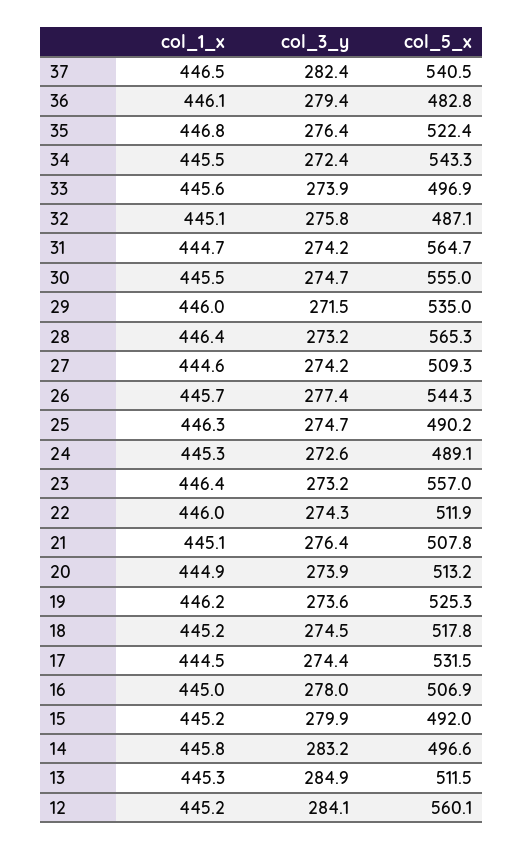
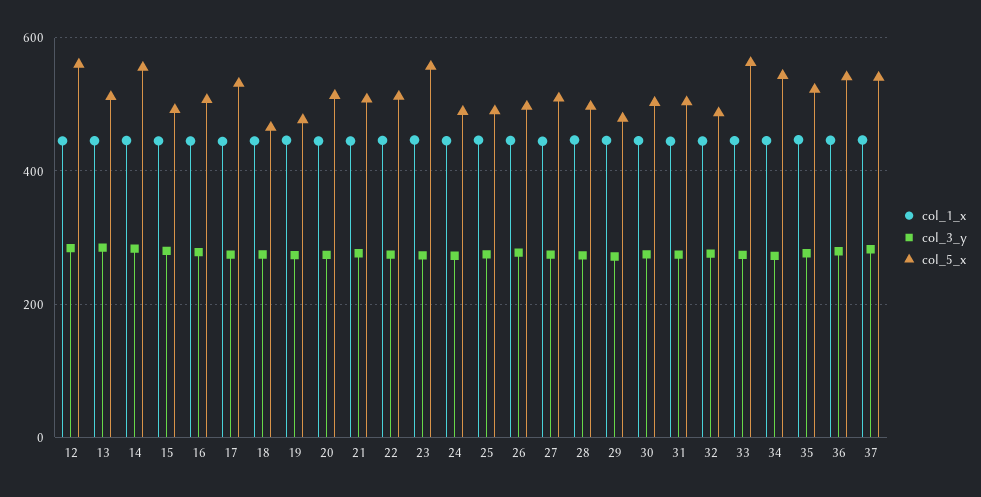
col_5_x, 36: 482.8 -> 540
col_5_x, 33: 496.9 -> 560
col_5_x, 31: 564.7 -> 500
col_5_x, 30: 555 -> 500
col_5_x, 29: 535 -> 480
col_5_x, 28: 565.3 -> 500
col_5_x, 26: 544.3 -> 500
col_5_x, 19: 525.3 -> 480
col_5_x, 18: 517.8 -> 460
col_5_x, 14: 496.6 -> 560

